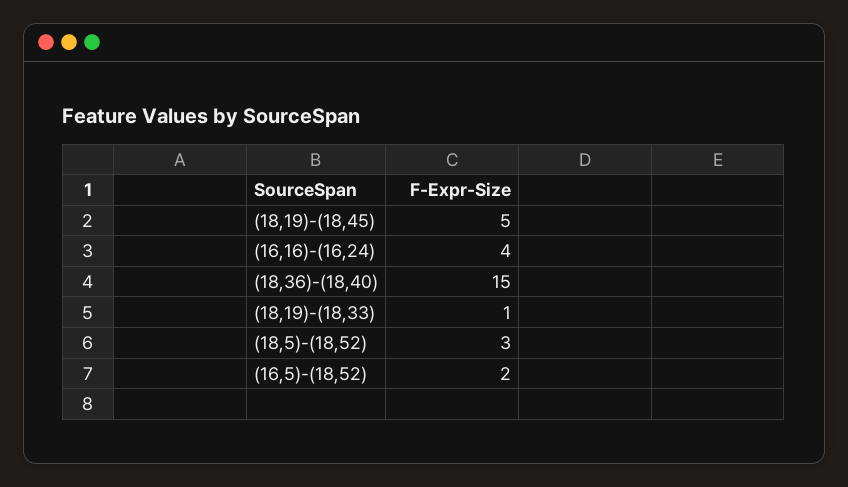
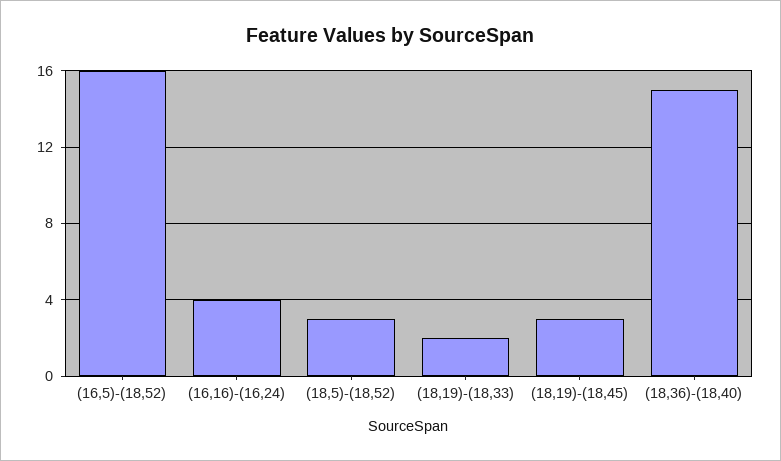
(18,19)-(18,45): 5 -> 3
(18,19)-(18,33): 1 -> 2
(16,5)-(18,52): 2 -> 16

